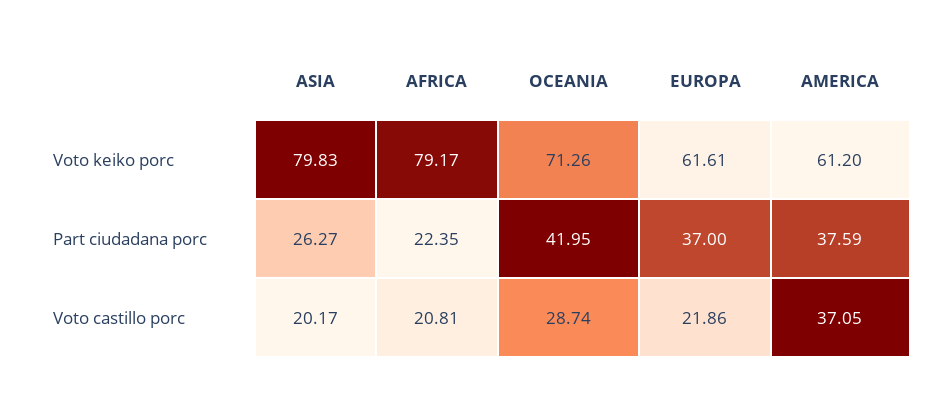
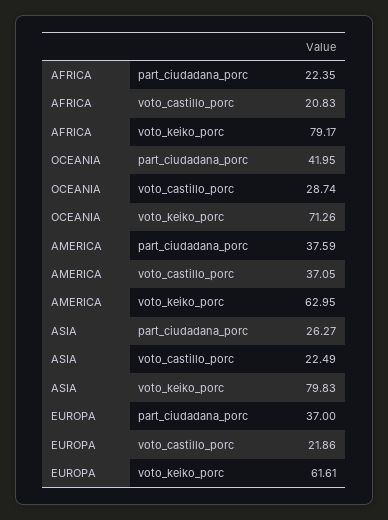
AMERICA, Voto keiko porc: 61.2 -> 62.95
ASIA, Voto castillo porc: 20.17 -> 22.49
AFRICA, Voto castillo porc: 20.81 -> 20.83

